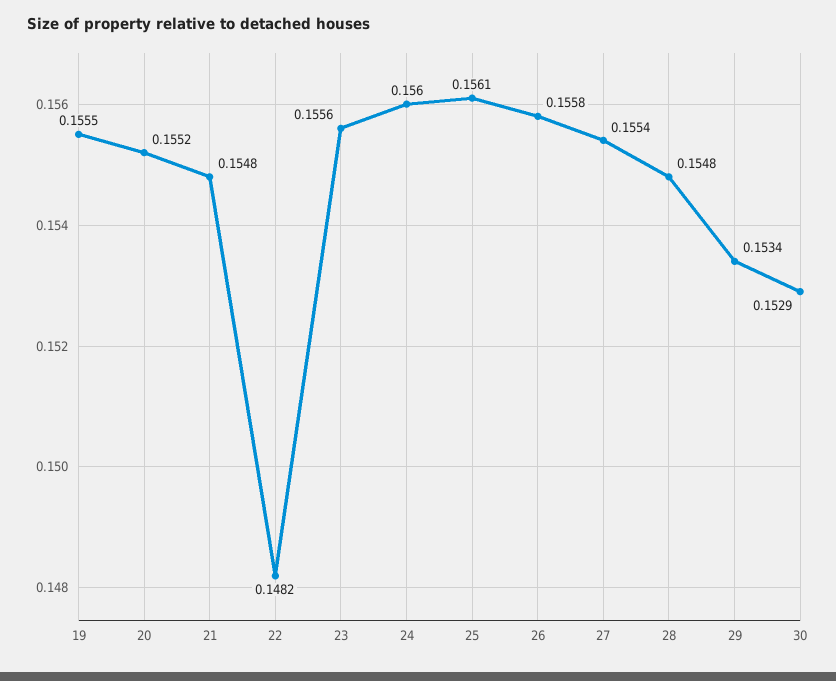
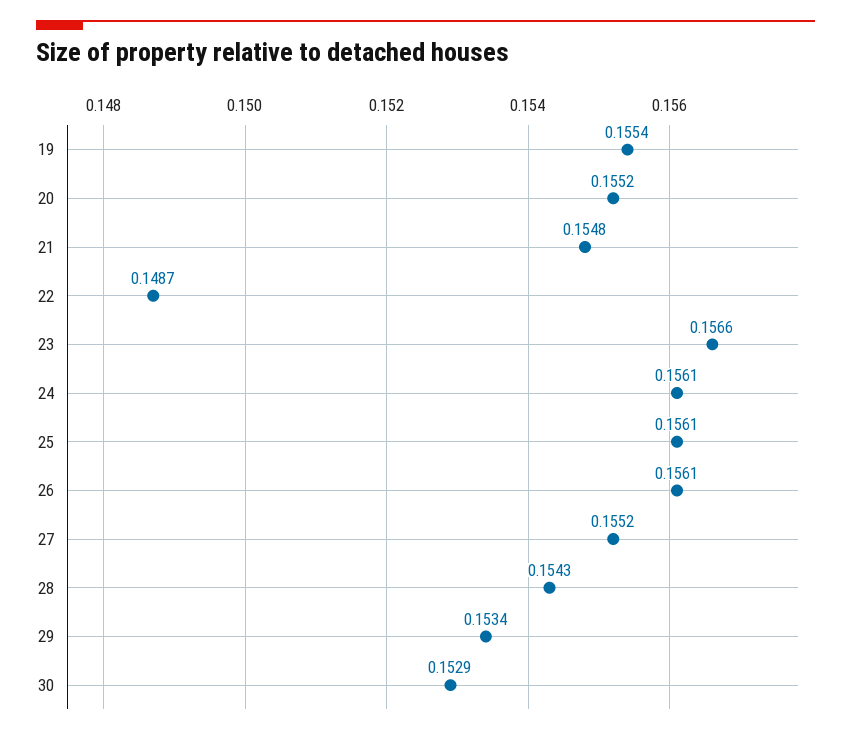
19: 0.1555 -> 0.1554
22: 0.1482 -> 0.1487
23: 0.1556 -> 0.1566
24: 0.156 -> 0.1561
26: 0.1558 -> 0.1561
27: 0.1554 -> 0.1552
28: 0.1548 -> 0.1543

